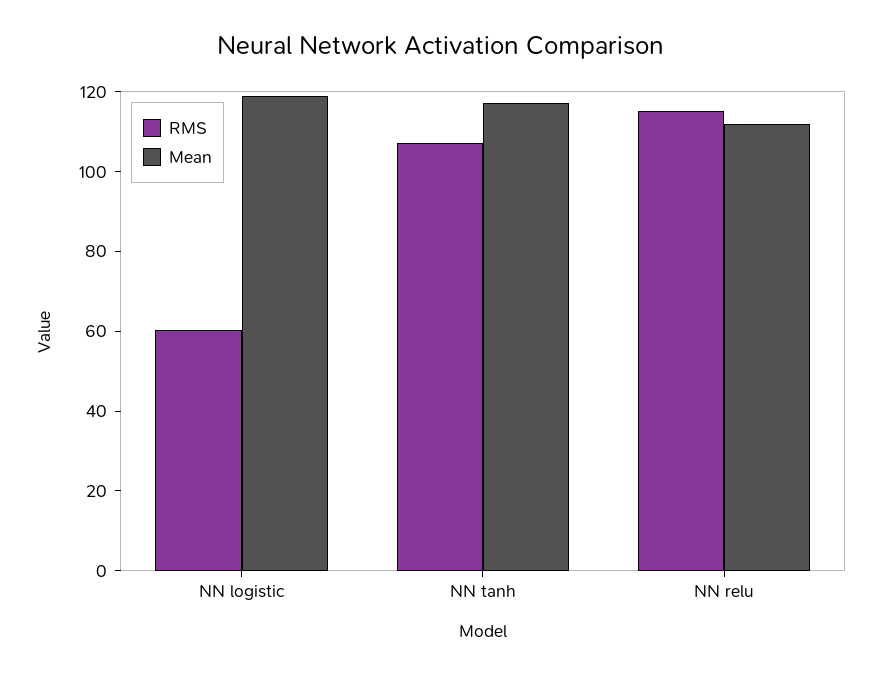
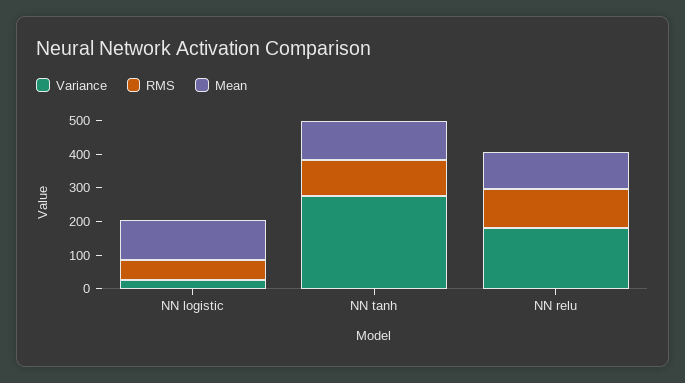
Variance, NN logistic: none -> 25
Variance, NN tanh: none -> 275
Variance, NN relu: none -> 175

